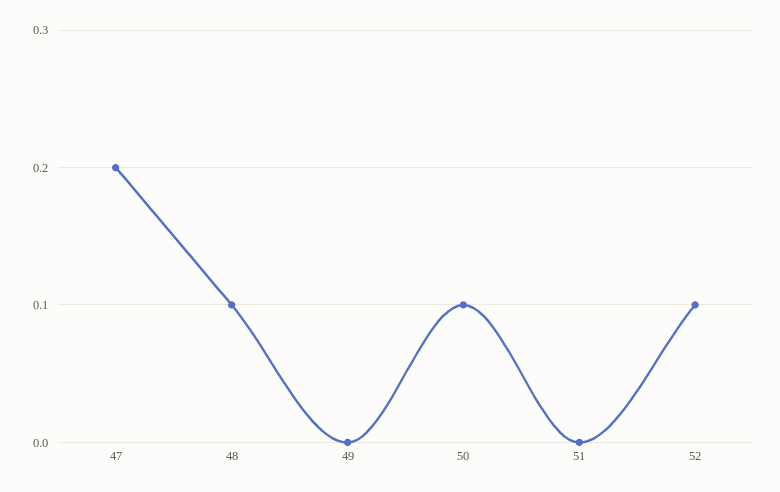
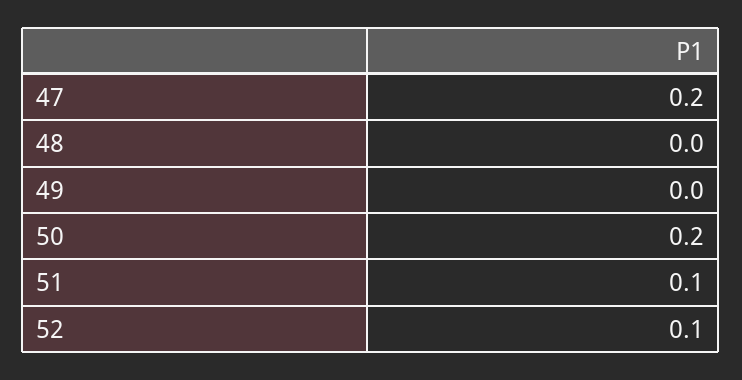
48: 0.1 -> 0
50: 0.1 -> 0.2
51: 0 -> 0.1

